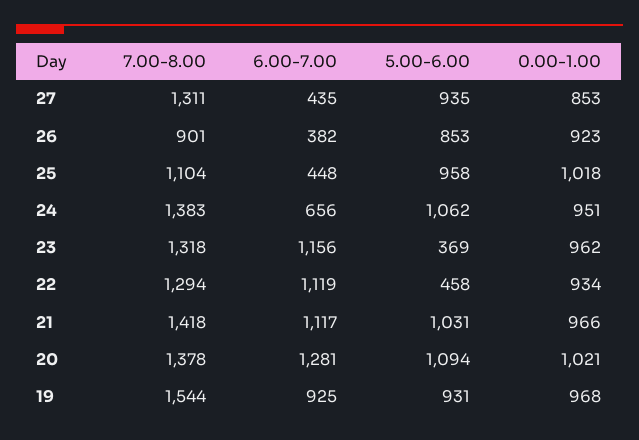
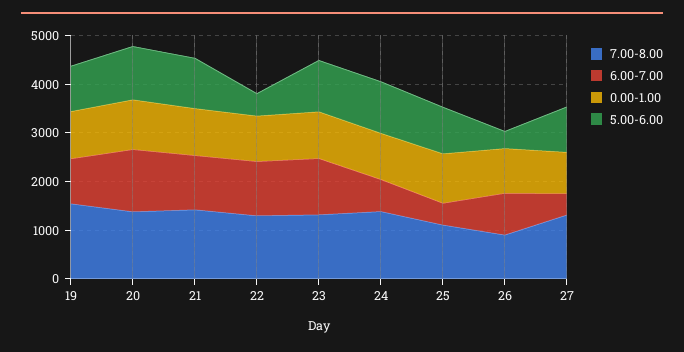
6.00-7.00, 26: 382 -> 800
5.00-6.00, 26: 853 -> 400
5.00-6.00, 23: 369 -> 1000

